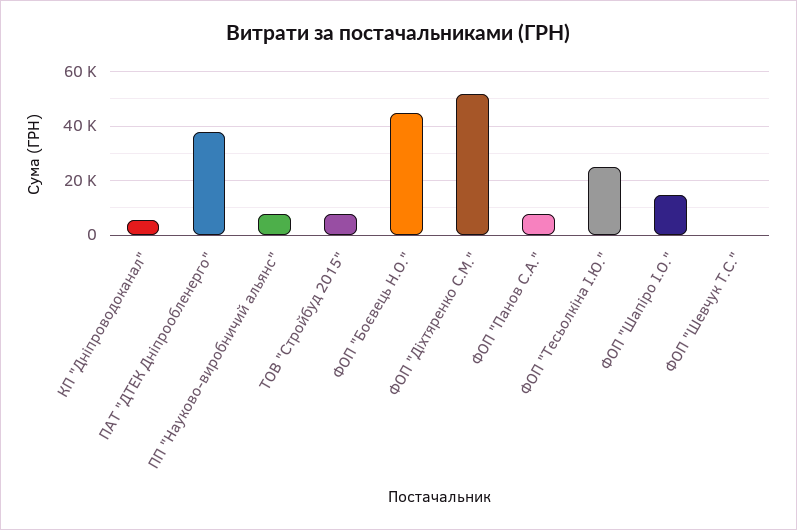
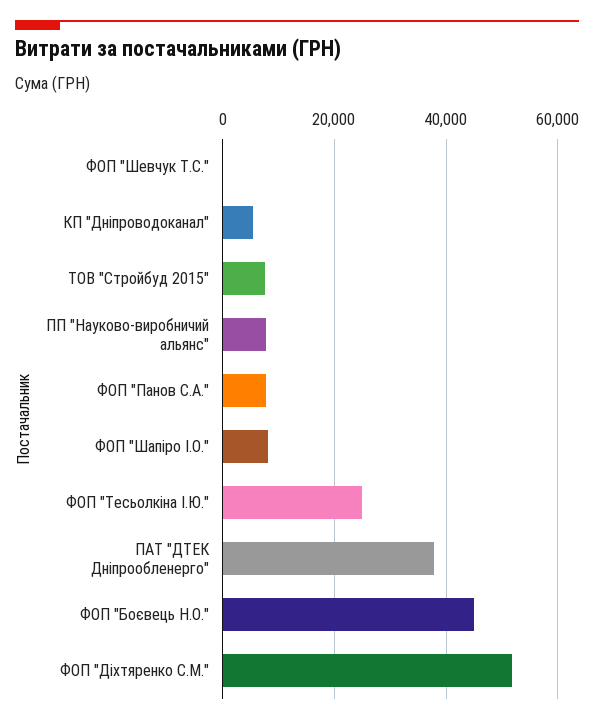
ФОП "Шапіро І.О.": 15000 -> 8000

